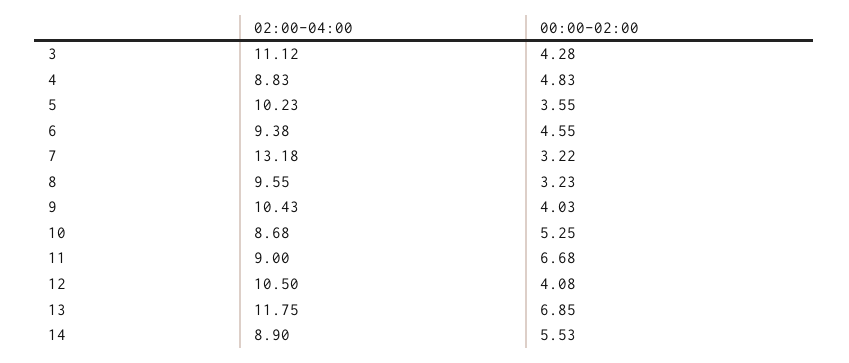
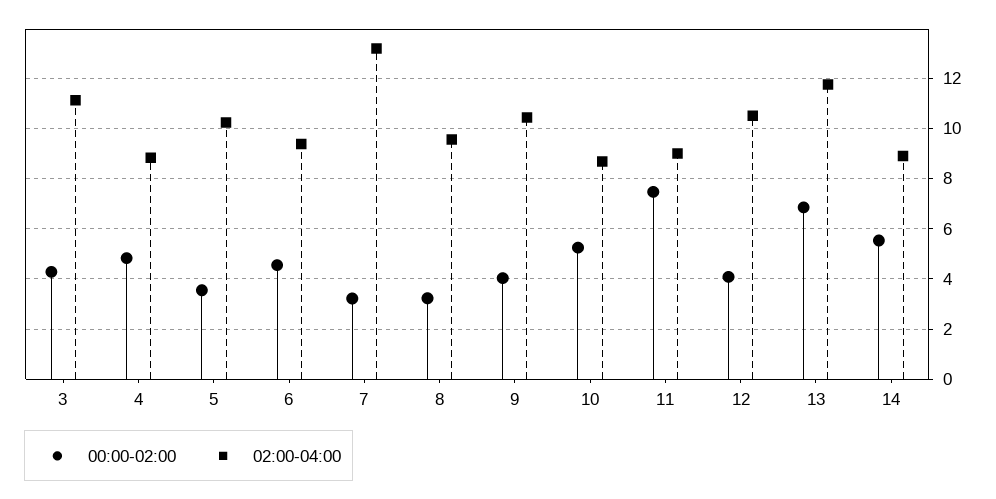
00:00-02:00, 11: 6.68 -> 7.5

